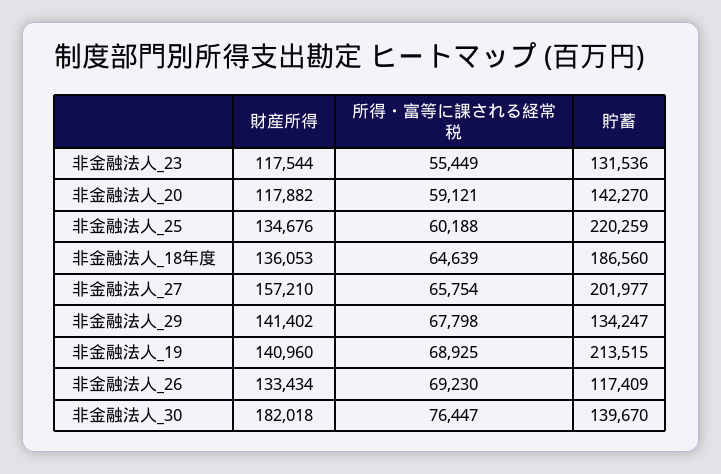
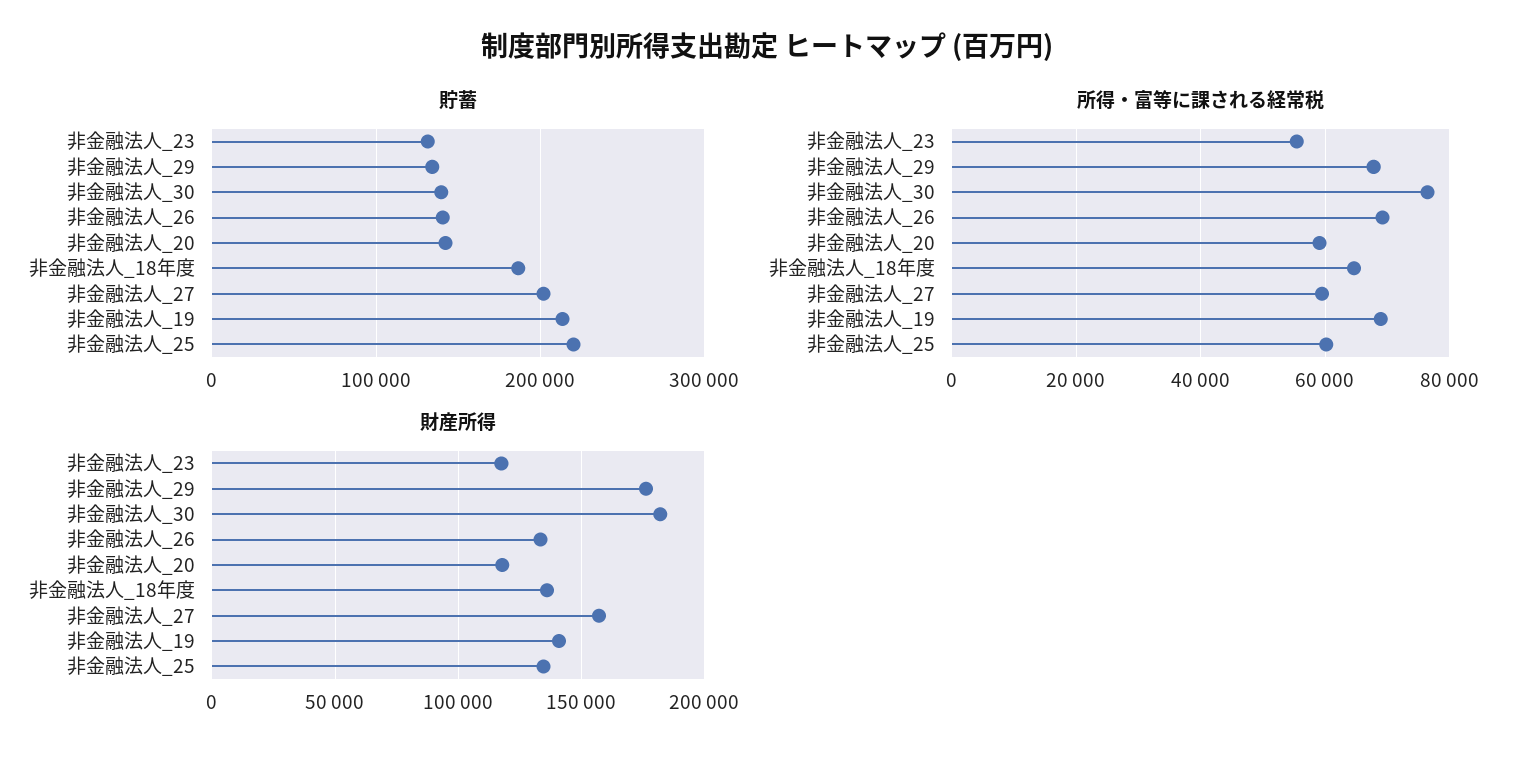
所得・富等に課される経常税, 非金融法人_27: 65754 -> 60000
財産所得, 非金融法人_29: 141402 -> 175000
貯蓄, 非金融法人_26: 117409 -> 140000

